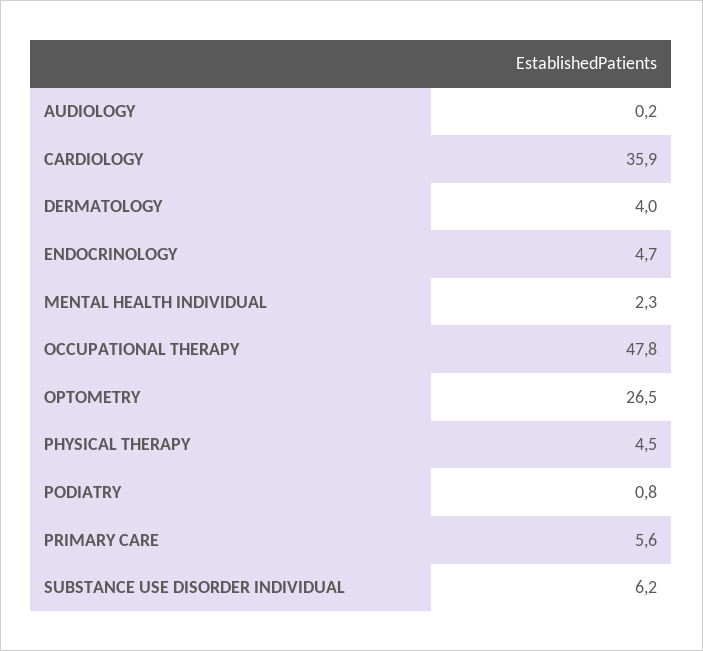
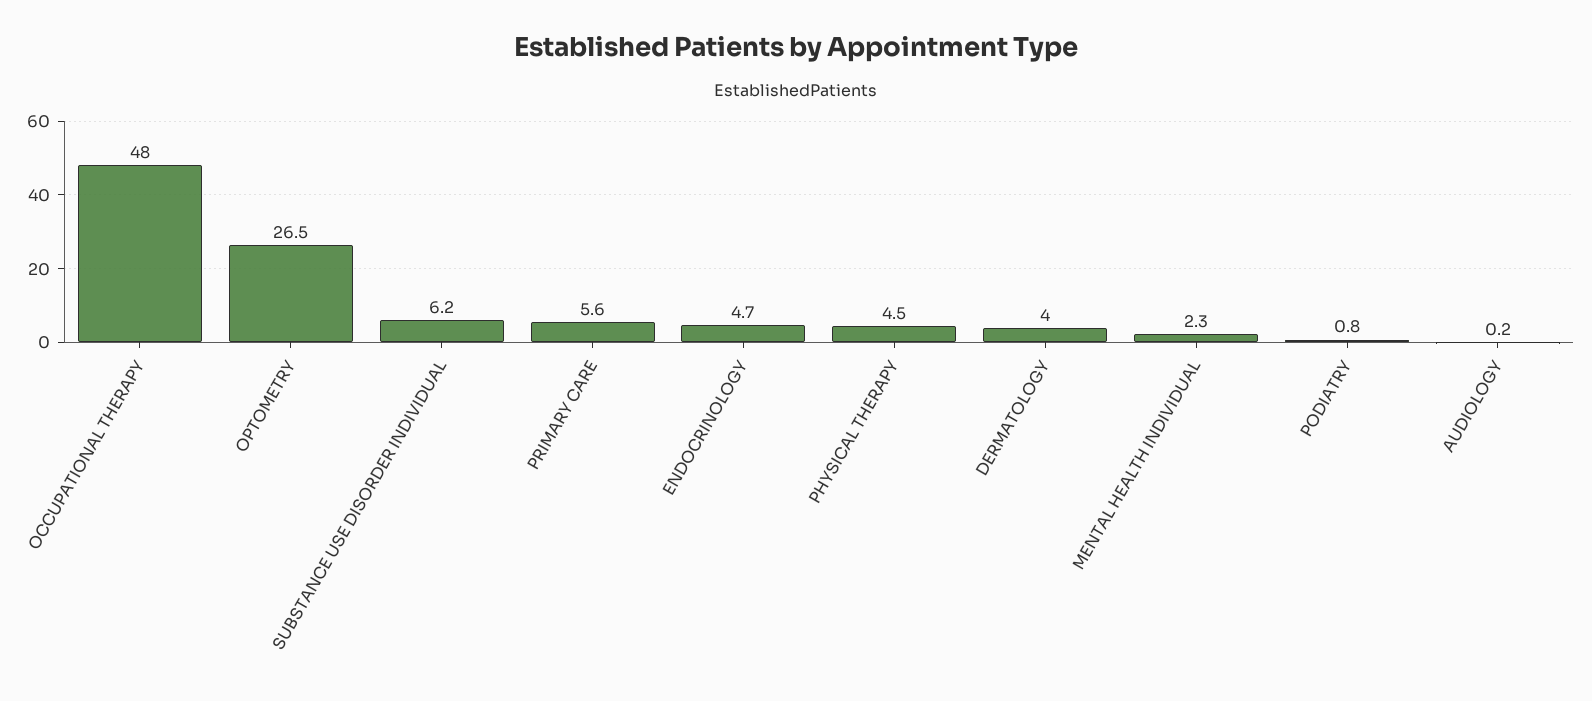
CARDIOLOGY: 35.9 -> none
OCCUPATIONAL THERAPY: 47.8 -> 48

